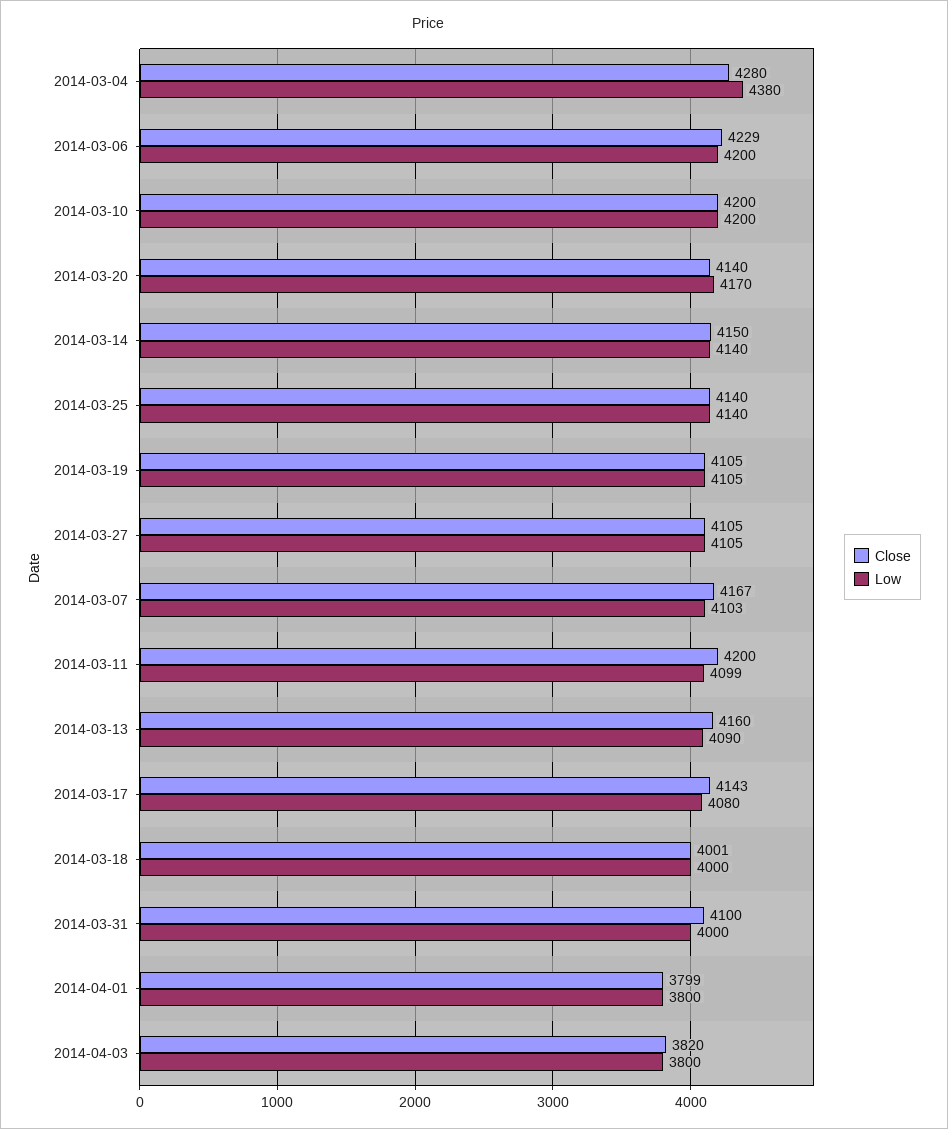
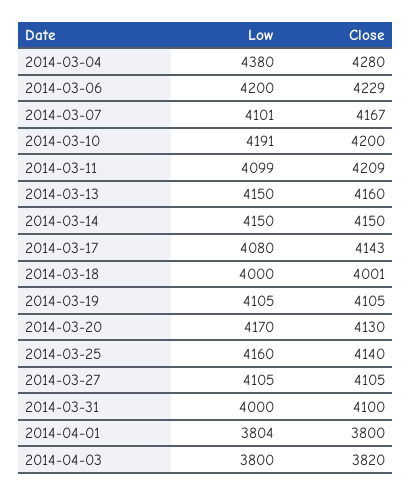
Low, 2014-03-10: 4200 -> 4191
Close, 2014-03-20: 4140 -> 4130
Low, 2014-03-14: 4140 -> 4150
Low, 2014-03-25: 4140 -> 4160
Low, 2014-03-07: 4103 -> 4101
Close, 2014-03-11: 4200 -> 4209
Low, 2014-03-13: 4090 -> 4150
Close, 2014-04-01: 3799 -> 3800
Low, 2014-04-01: 3800 -> 3804

